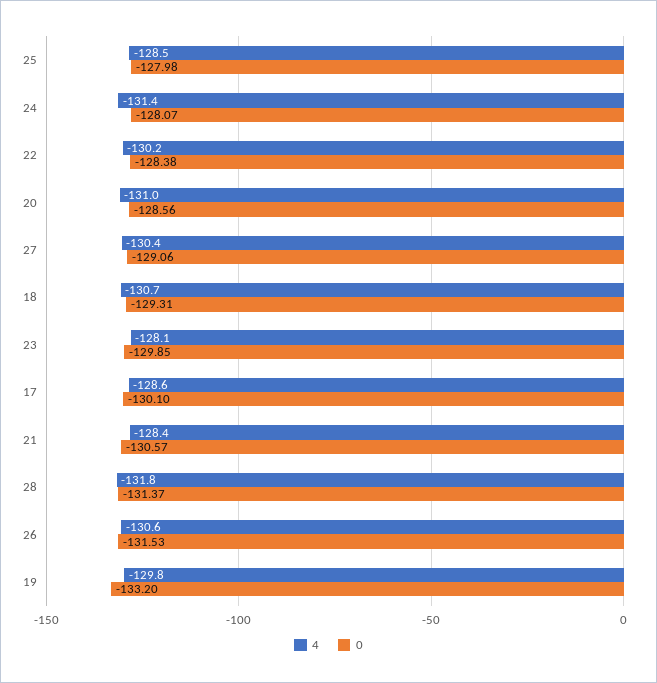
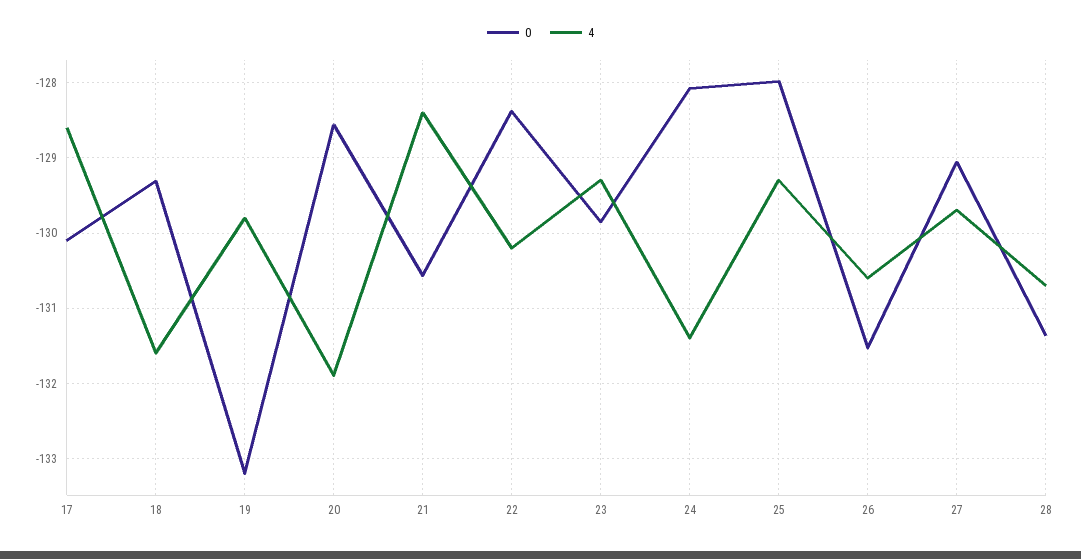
4, 25: -128.5 -> -129.3
4, 20: -131 -> -131.9
4, 27: -130.4 -> -129.7
4, 18: -130.7 -> -131.6
4, 23: -128.1 -> -129.3
4, 28: -131.8 -> -130.7

